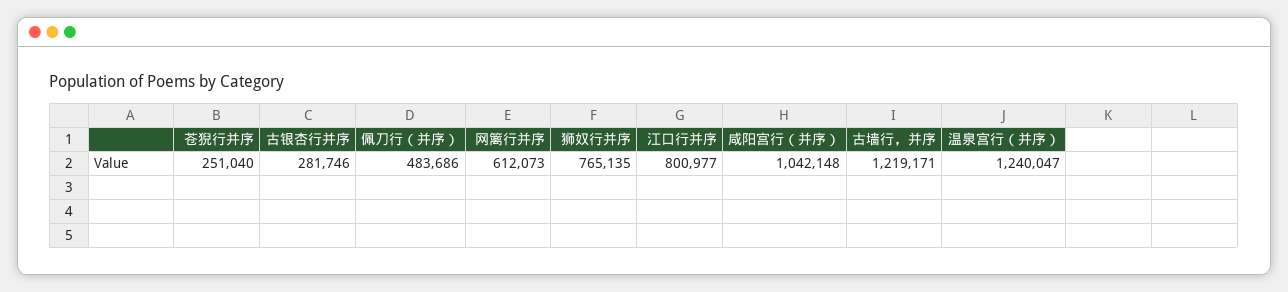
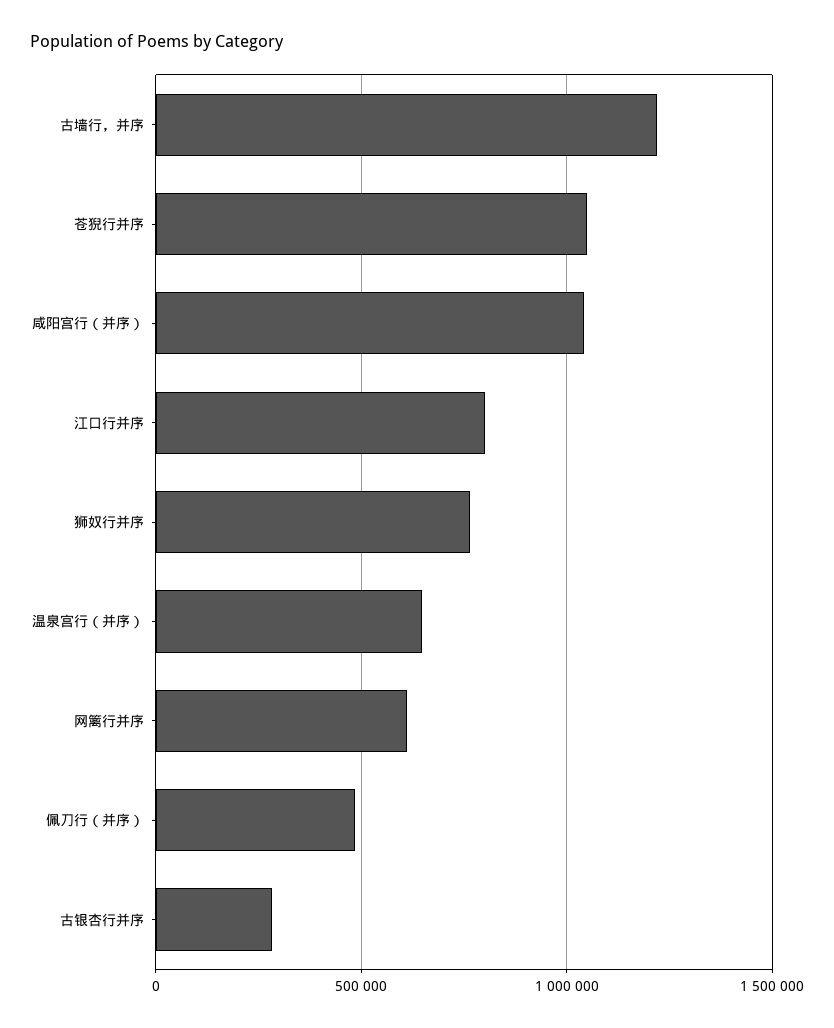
苍猊行并序: 251040 -> 1050000
温泉宫行（并序）: 1240047 -> 650000

